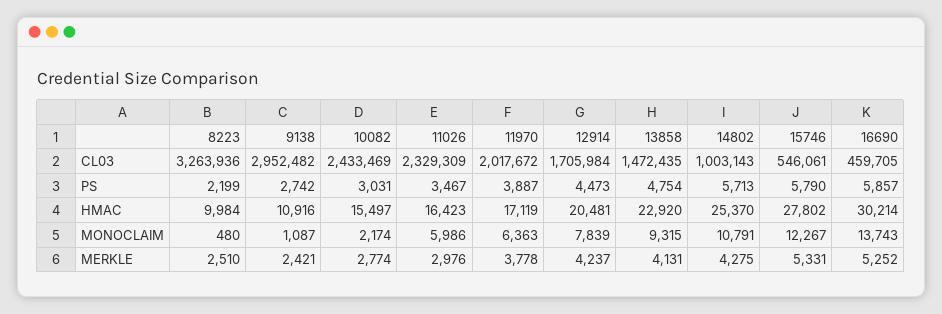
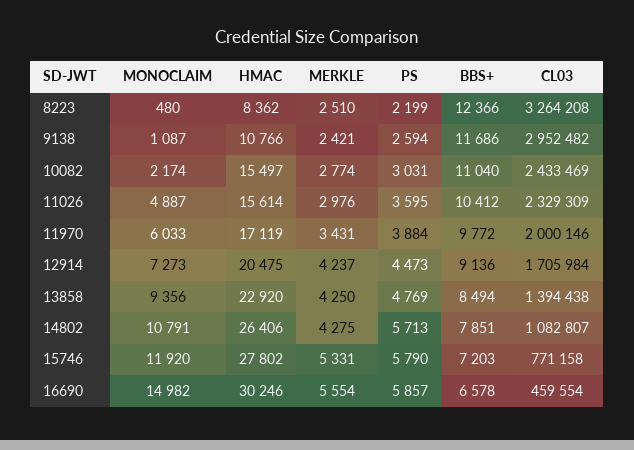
8223, CL03: 3263936 -> 3264208
11970, CL03: 2017672 -> 2000146
13858, CL03: 1472435 -> 1394438
14802, CL03: 1003143 -> 1082807
15746, CL03: 546061 -> 771158
16690, CL03: 459705 -> 459554
9138, PS: 2742 -> 2594
11026, PS: 3467 -> 3595
11970, PS: 3887 -> 3884
13858, PS: 4754 -> 4769
8223, HMAC: 9984 -> 8362
9138, HMAC: 10916 -> 10766
11026, HMAC: 16423 -> 15614
12914, HMAC: 20481 -> 20475
14802, HMAC: 25370 -> 26406
16690, HMAC: 30214 -> 30246
11026, MONOCLAIM: 5986 -> 4887
11970, MONOCLAIM: 6363 -> 6033
12914, MONOCLAIM: 7839 -> 7273
13858, MONOCLAIM: 9315 -> 9356
15746, MONOCLAIM: 12267 -> 11920
16690, MONOCLAIM: 13743 -> 14982
11970, MERKLE: 3778 -> 3431
13858, MERKLE: 4131 -> 4250
16690, MERKLE: 5252 -> 5554
8223, BBS+: none -> 12366
9138, BBS+: none -> 11686
10082, BBS+: none -> 11040
11026, BBS+: none -> 10412
11970, BBS+: none -> 9772
12914, BBS+: none -> 9136
13858, BBS+: none -> 8494
14802, BBS+: none -> 7851
15746, BBS+: none -> 7203
16690, BBS+: none -> 6578

